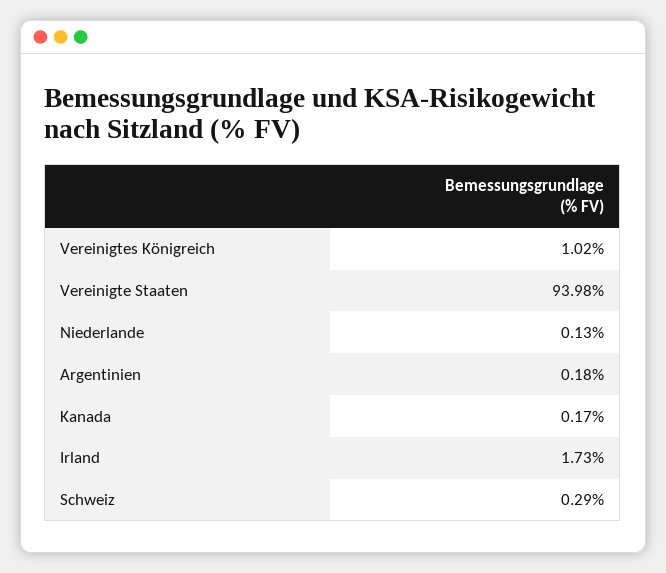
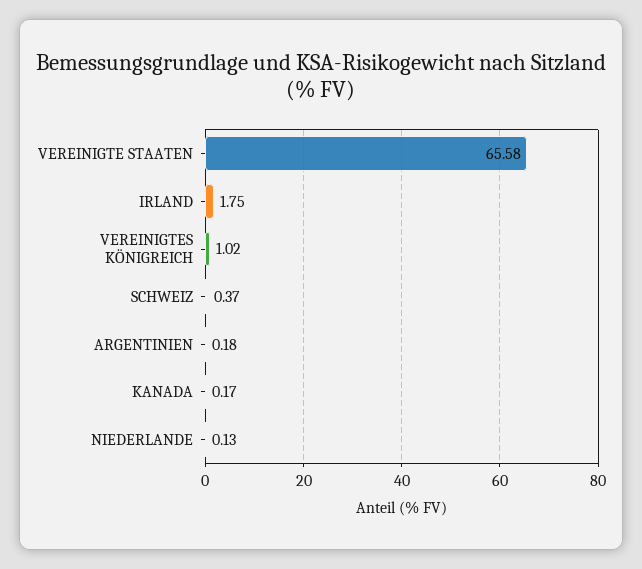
Vereinigte Staaten: 93.98 -> 65.58
Irland: 1.73 -> 1.75
Schweiz: 0.29 -> 0.37

